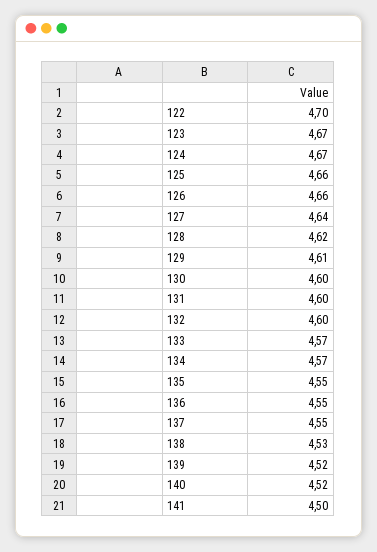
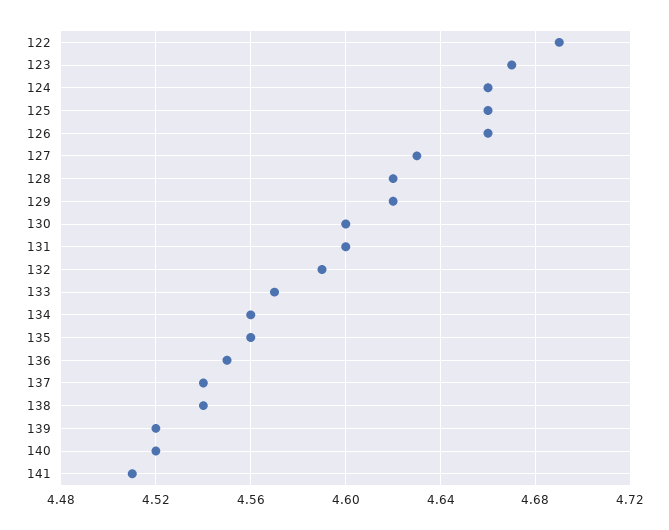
122: 4.7 -> 4.69
124: 4.67 -> 4.66
127: 4.64 -> 4.63
129: 4.61 -> 4.62
132: 4.6 -> 4.59
134: 4.57 -> 4.56
135: 4.55 -> 4.56
137: 4.55 -> 4.54
138: 4.53 -> 4.54
141: 4.5 -> 4.51

